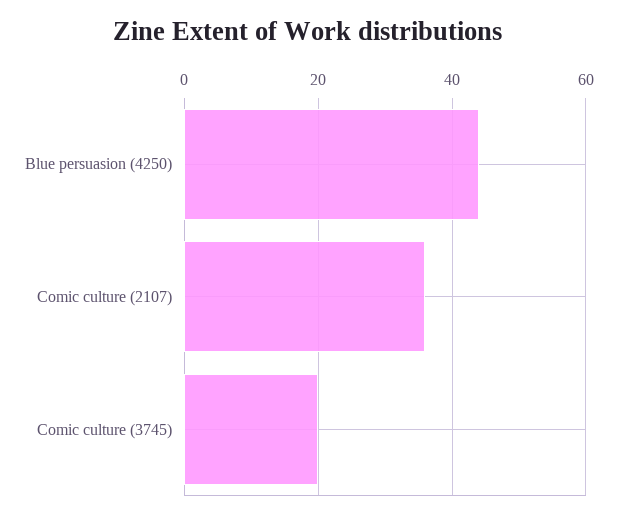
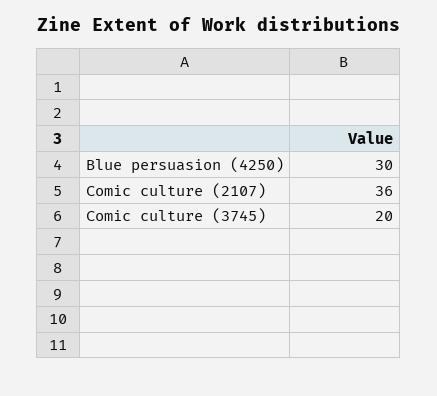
Blue persuasion (4250): 45 -> 30

